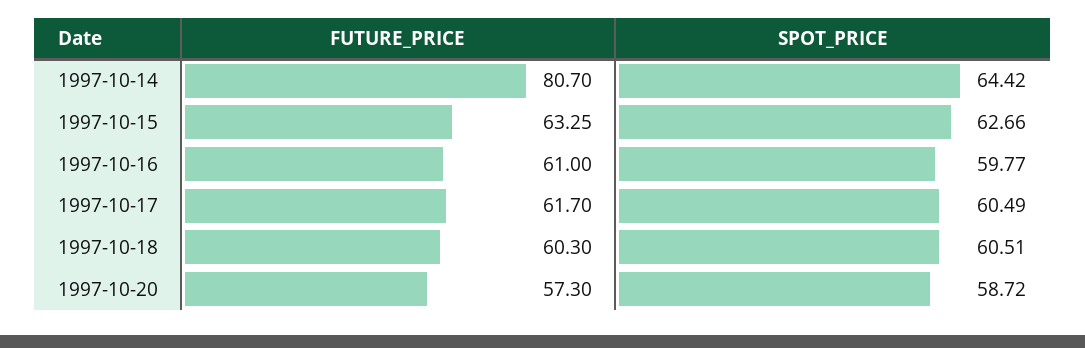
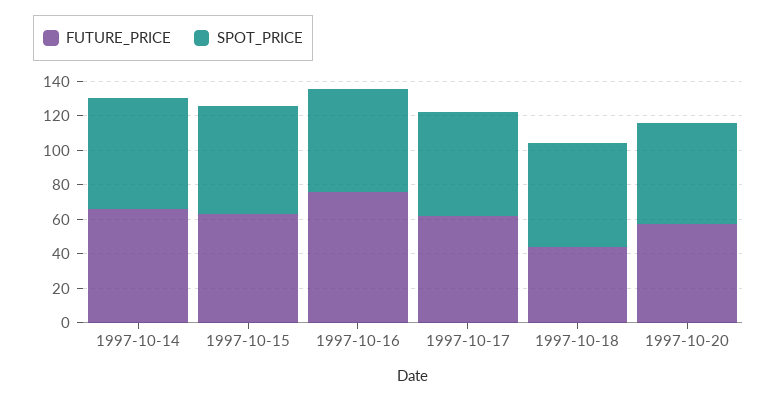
FUTURE_PRICE, 1997-10-14: 80.7 -> 65
FUTURE_PRICE, 1997-10-16: 61 -> 75
FUTURE_PRICE, 1997-10-18: 60.3 -> 45

